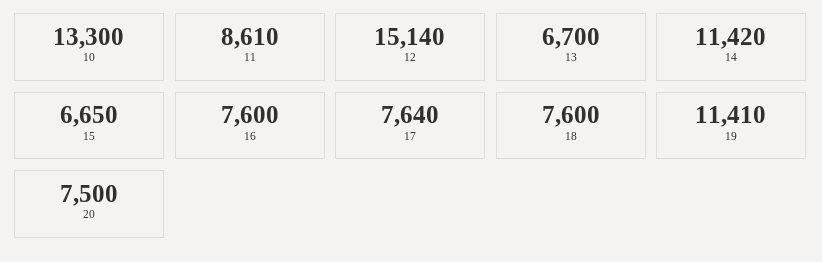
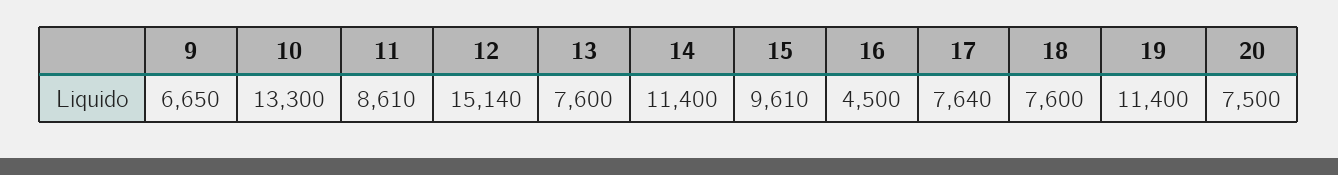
13: 6700 -> 7600
14: 11420 -> 11400
15: 6650 -> 9610
16: 7600 -> 4500
19: 11410 -> 11400
9: none -> 6650

